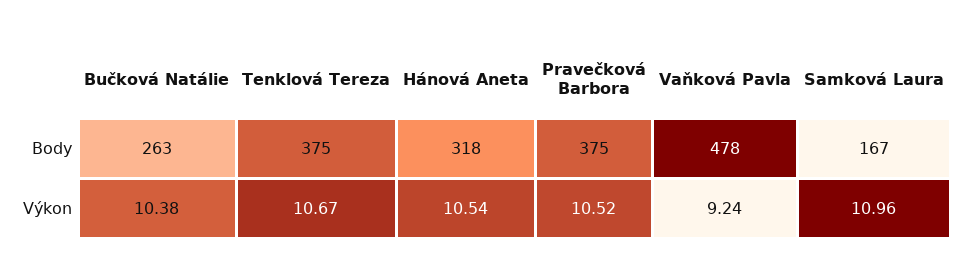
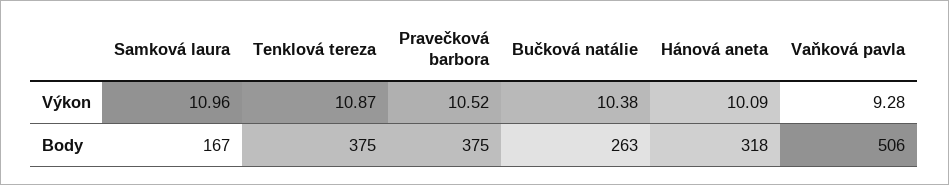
Vaňková Pavla, Body: 478 -> 506
Tenklová Tereza, Výkon: 10.67 -> 10.87
Hánová Aneta, Výkon: 10.54 -> 10.09
Vaňková Pavla, Výkon: 9.24 -> 9.28

